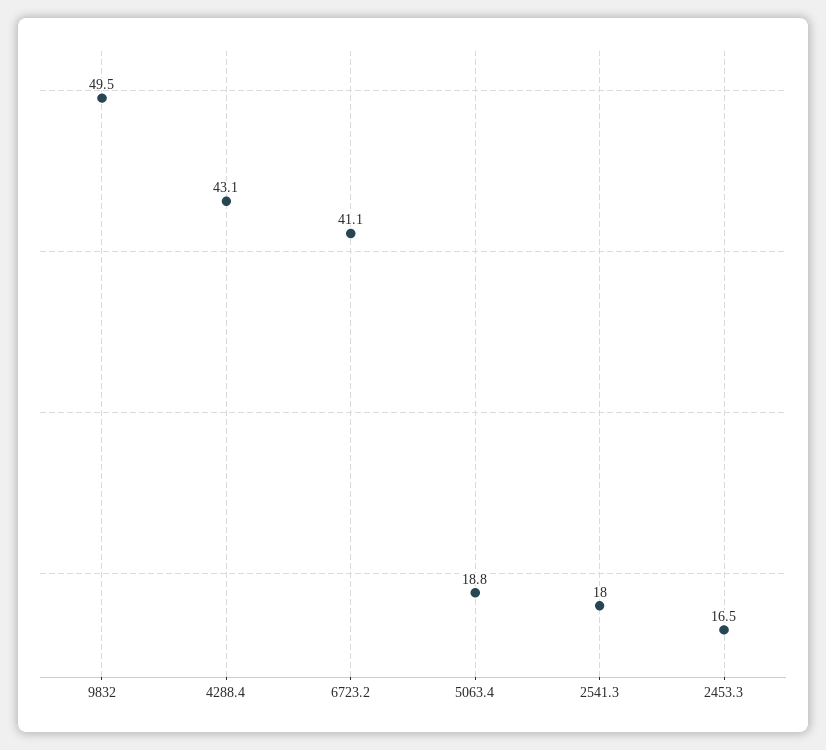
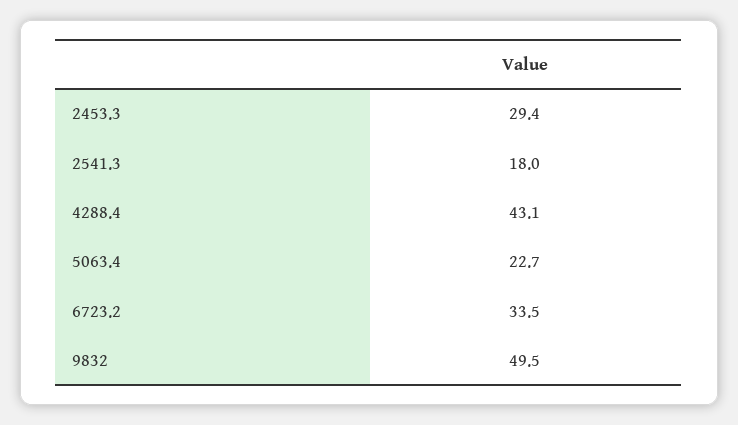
6723.2: 41.1 -> 33.5
5063.4: 18.8 -> 22.7
2453.3: 16.5 -> 29.4

